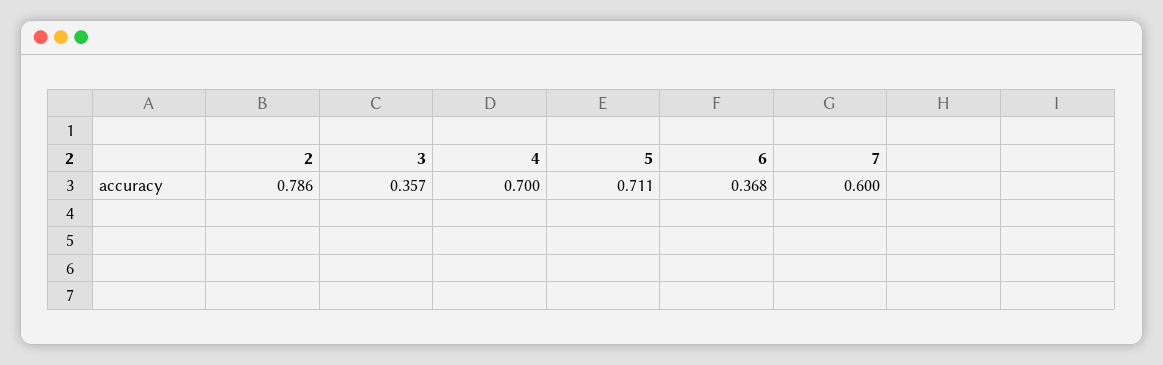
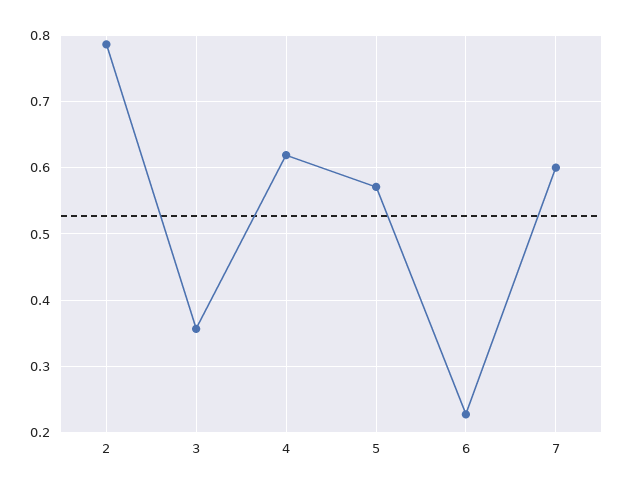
4: 0.7 -> 0.62
5: 0.711 -> 0.57
6: 0.368 -> 0.23

